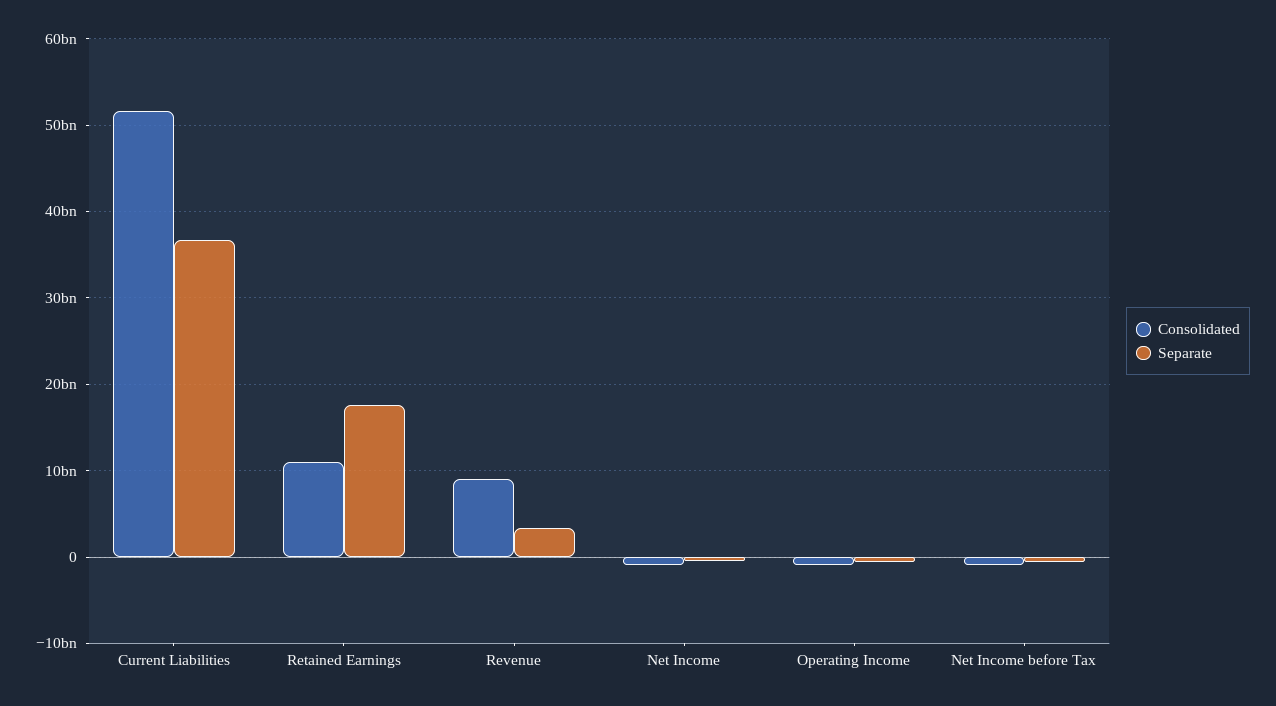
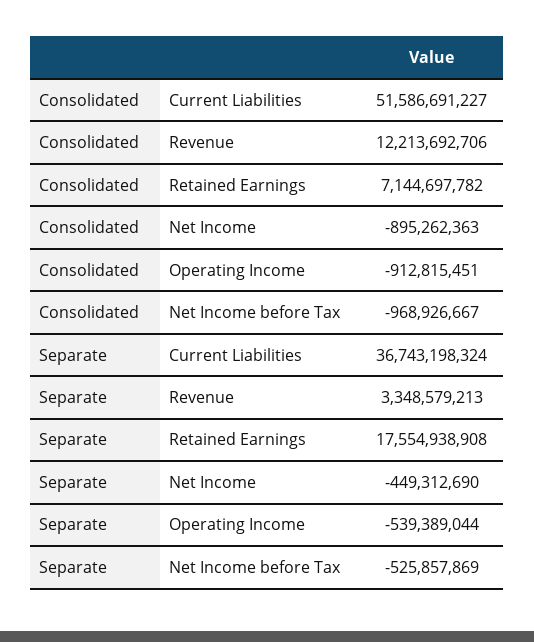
Consolidated, Retained Earnings: 11000000000 -> 7144697782
Consolidated, Revenue: 9000000000 -> 12213692706

